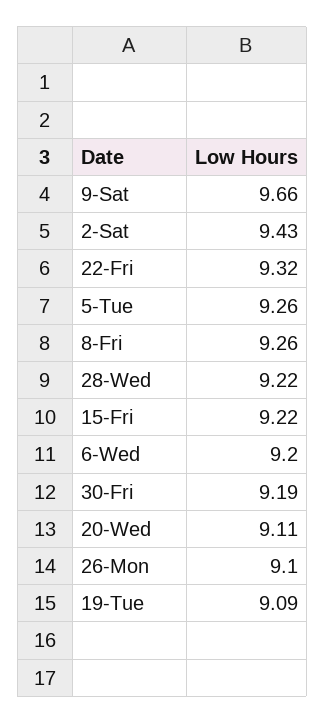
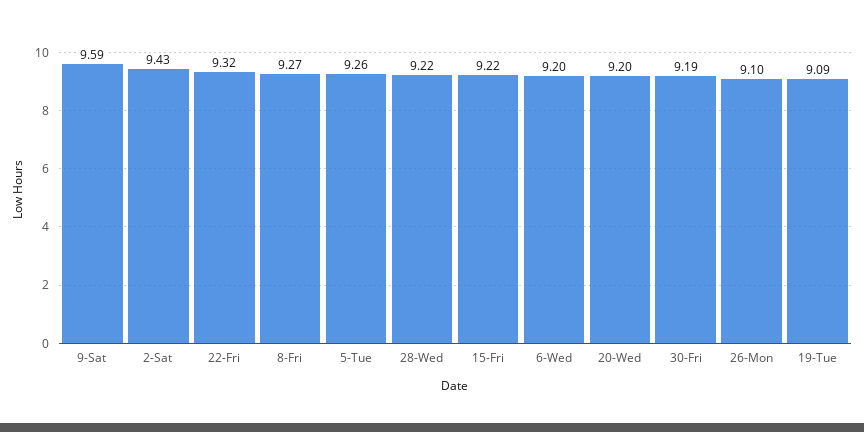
9-Sat: 9.66 -> 9.59
8-Fri: 9.26 -> 9.27
20-Wed: 9.11 -> 9.2

